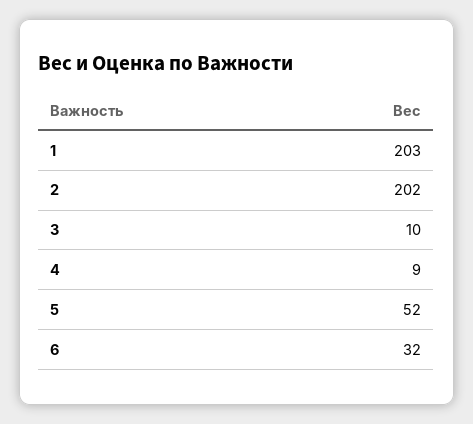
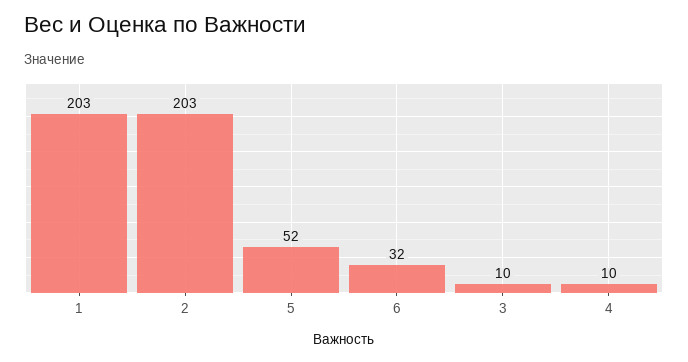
2: 202 -> 203
4: 9 -> 10

